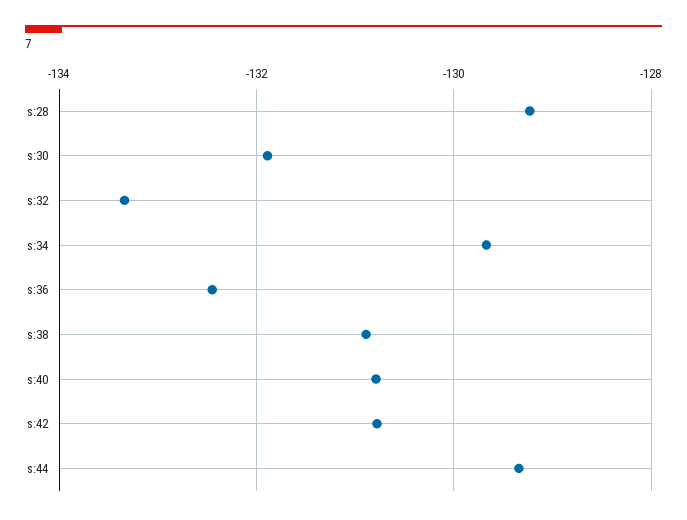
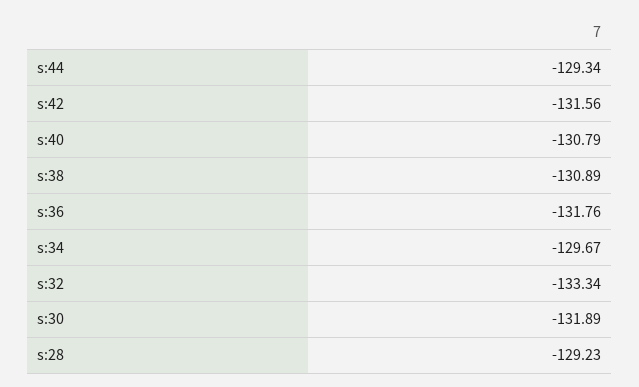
s:36: -132.4 -> -131.76
s:42: -130.8 -> -131.56

